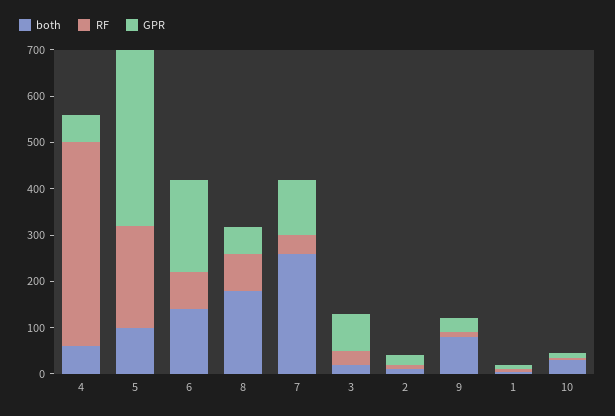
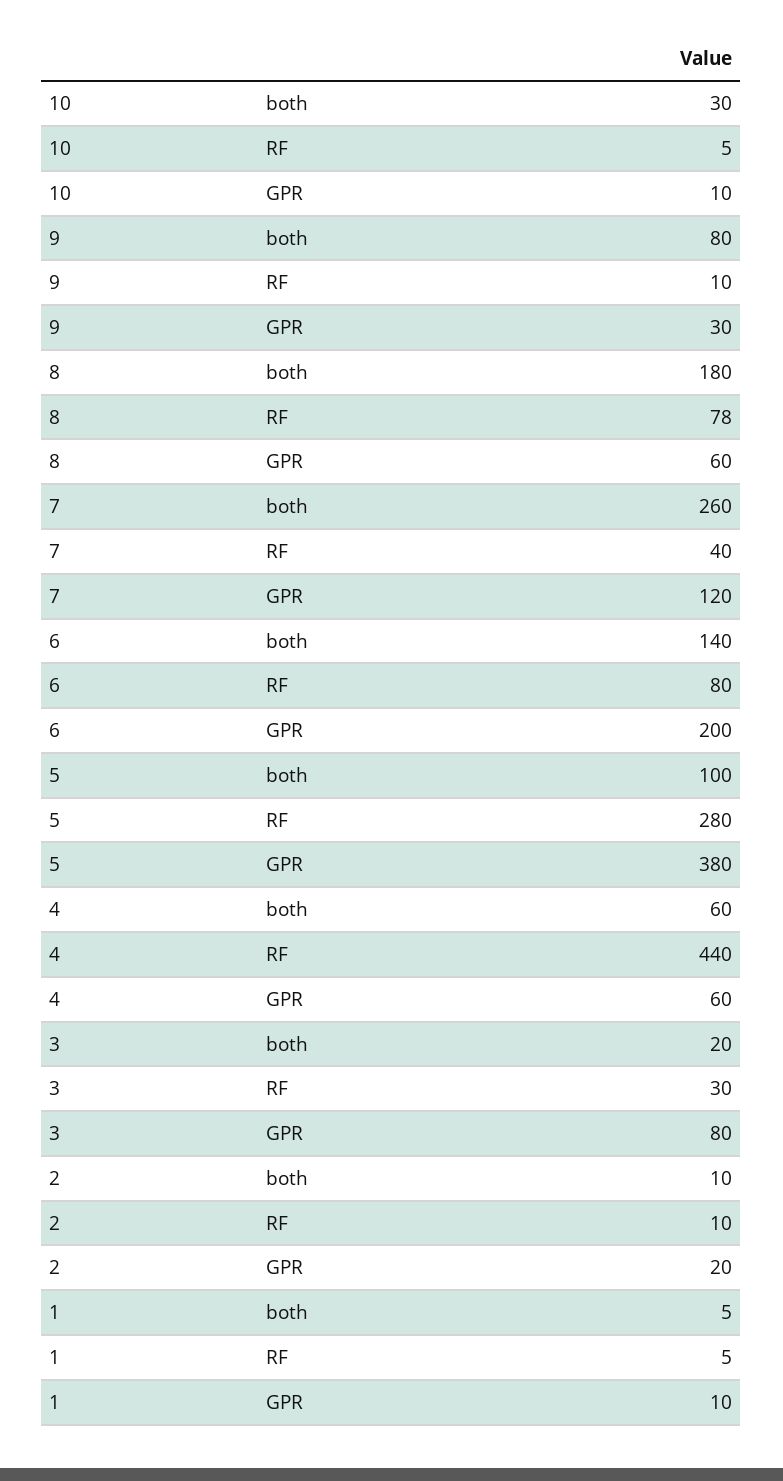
RF, 5: 220 -> 280

